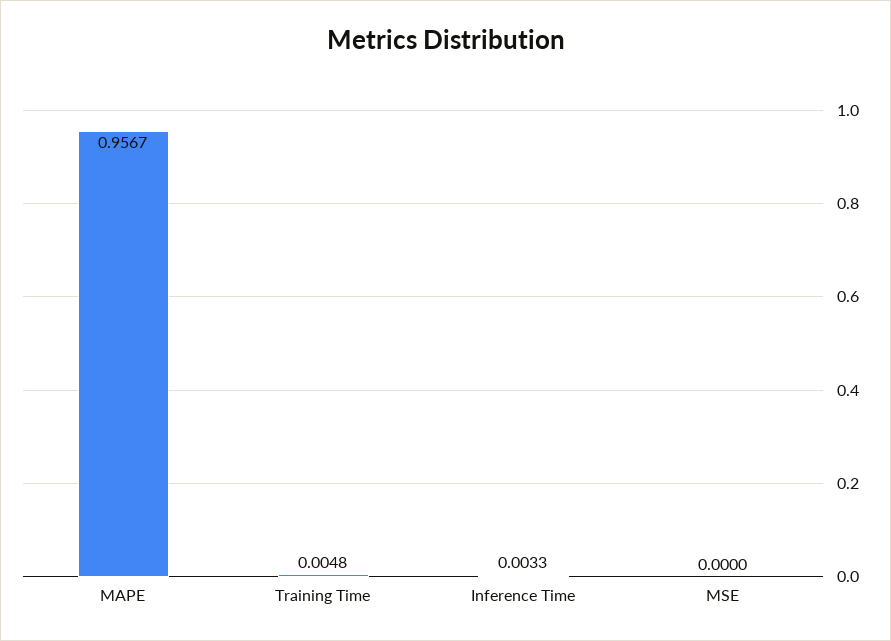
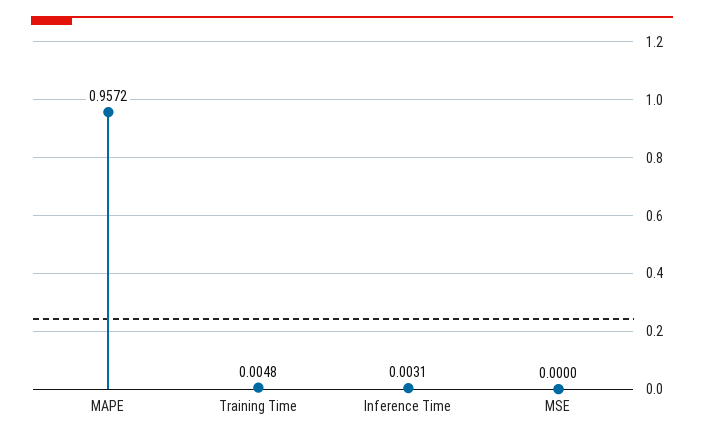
MAPE: 0.9567 -> 0.9572
Inference Time: 0.0033 -> 0.0031

